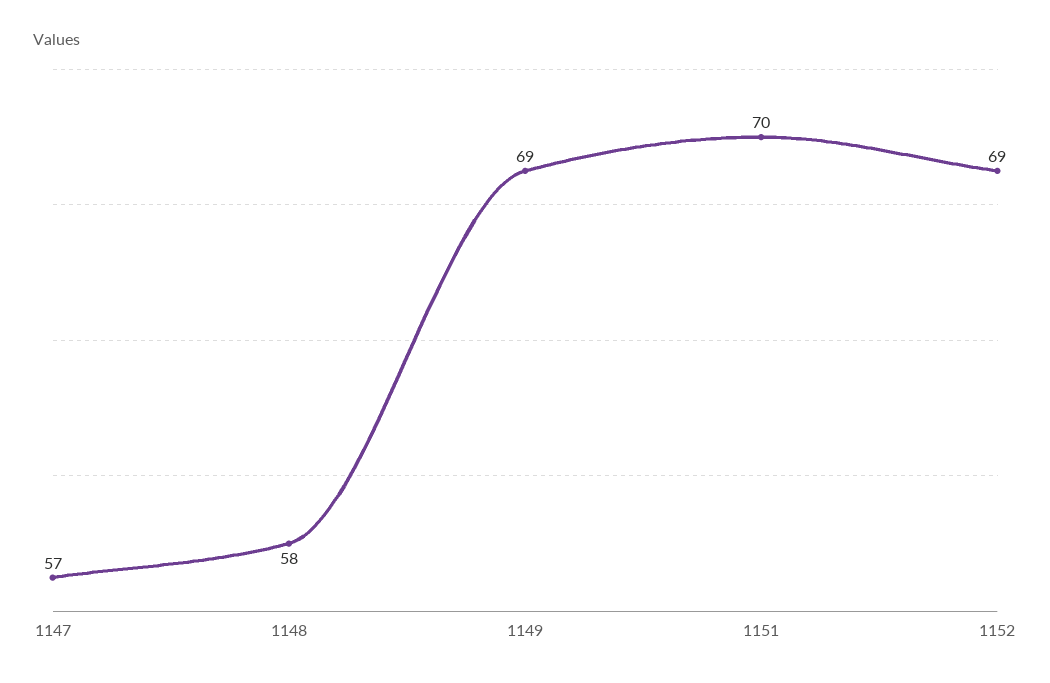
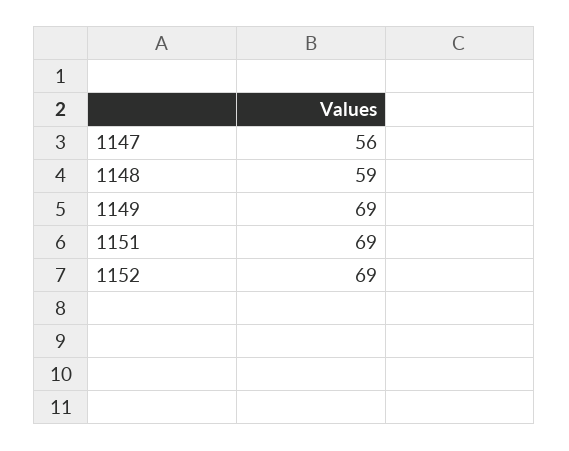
1147: 57 -> 56
1148: 58 -> 59
1151: 70 -> 69

